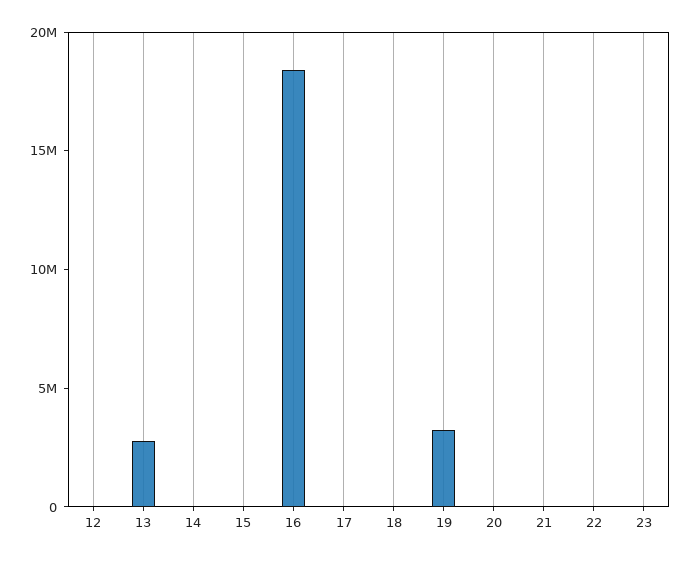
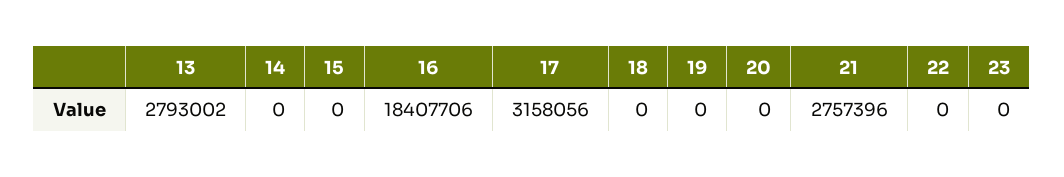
12: 0 -> none
17: 0 -> 3158056
19: 3000000 -> 0
21: 0 -> 2757396

